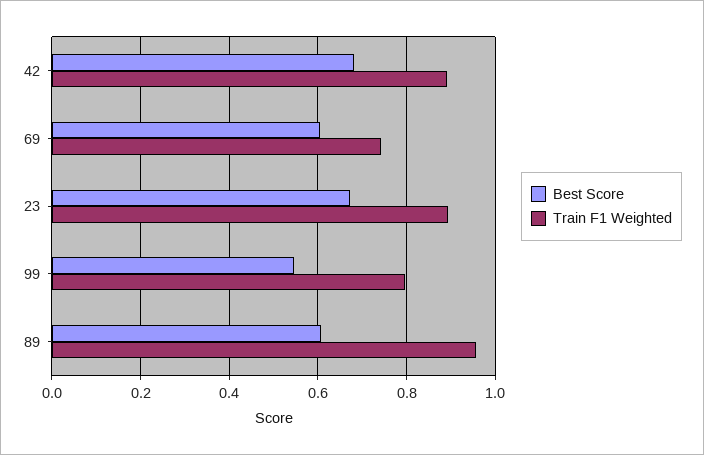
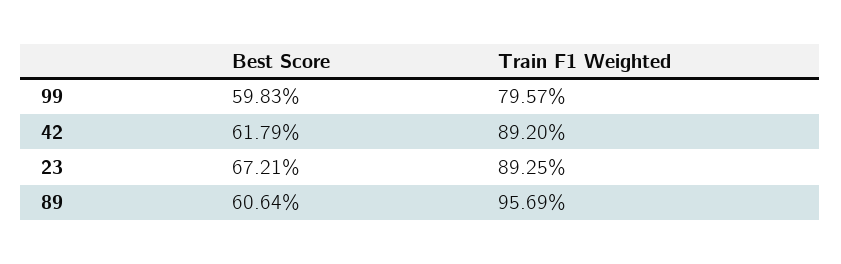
Best Score, 42: 0.68 -> 0.6179
Best Score, 69: 0.6 -> none
Train F1 Weighted, 69: 0.74 -> none
Best Score, 99: 0.54 -> 0.5983

